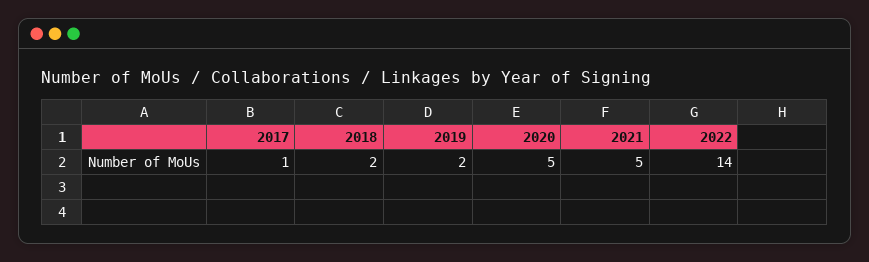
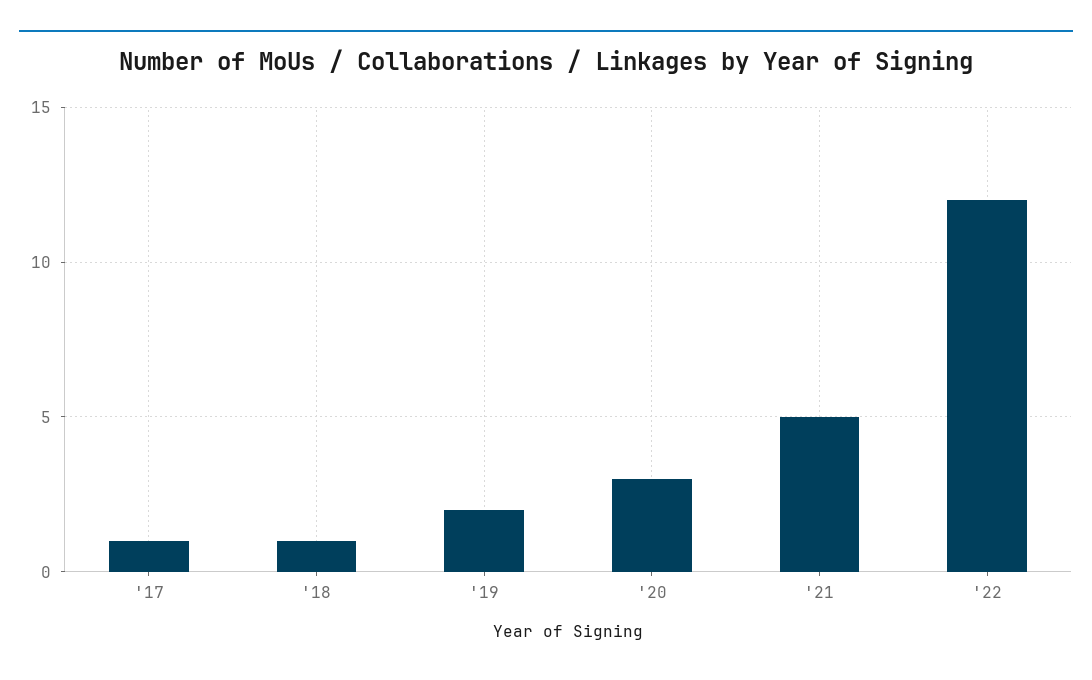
2018: 2 -> 1
2020: 5 -> 3
2022: 14 -> 12

